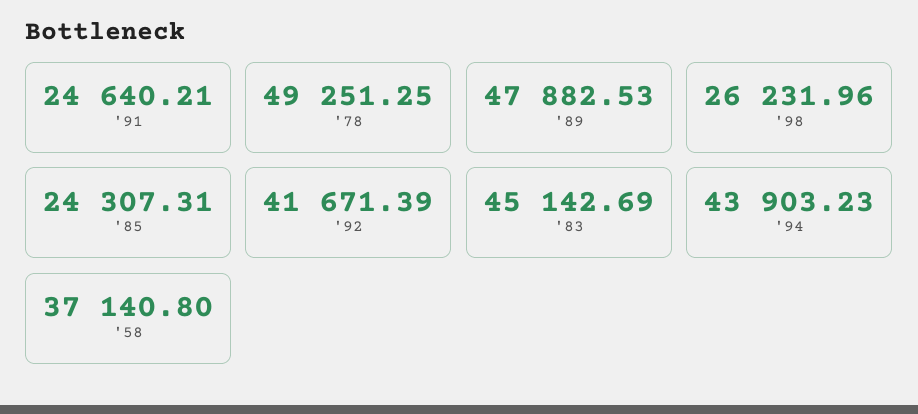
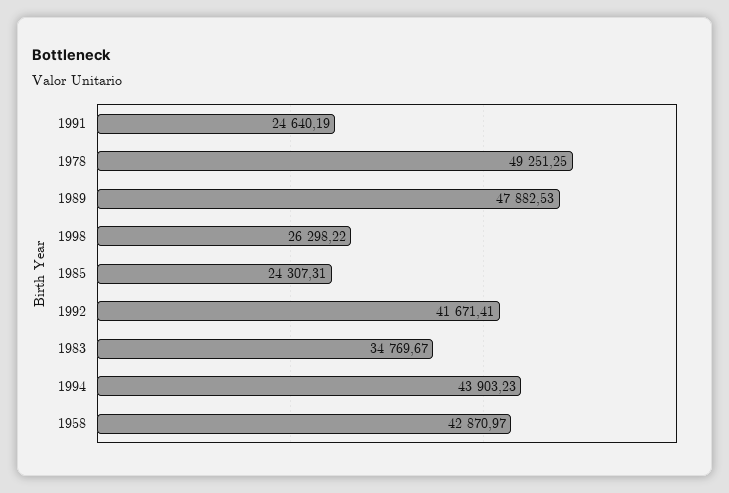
'91: 24640.21 -> 24640.19
'98: 26231.96 -> 26298.22
'92: 41671.39 -> 41671.41
'83: 45142.69 -> 34769.67
'58: 37140.8 -> 42870.97

